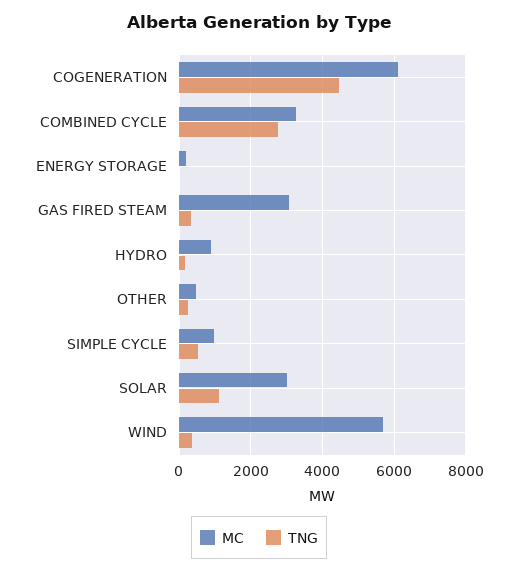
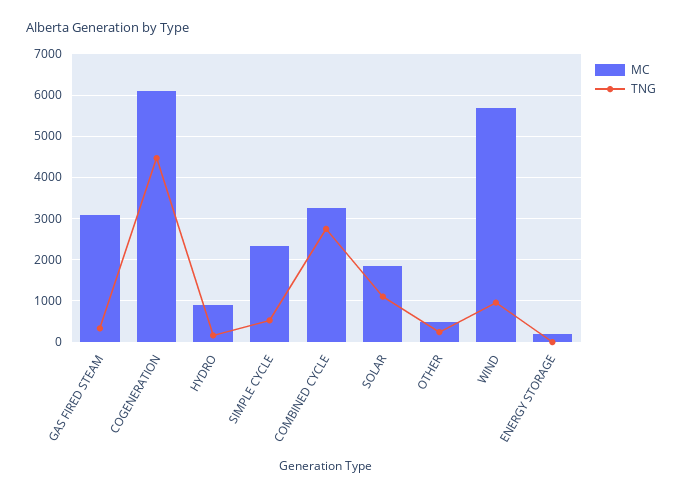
MC, SIMPLE CYCLE: 1000 -> 2400
MC, SOLAR: 3000 -> 1800
TNG, WIND: 400 -> 1000

